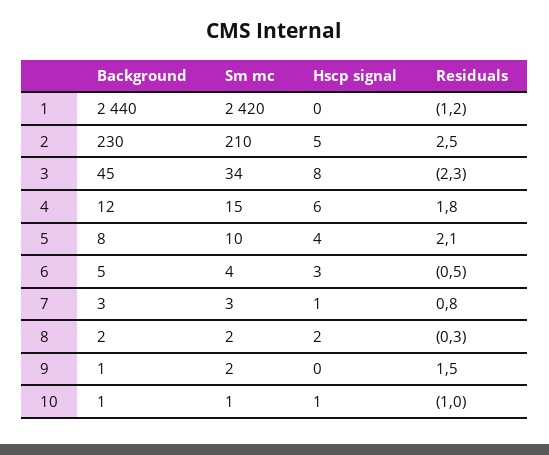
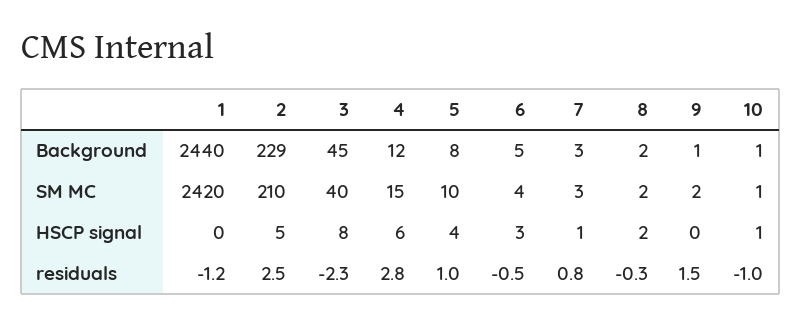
Background, 2: 230 -> 229
Sm mc, 3: 34 -> 40
Residuals, 4: 1.8 -> 2.8
Residuals, 5: 2.1 -> 1

